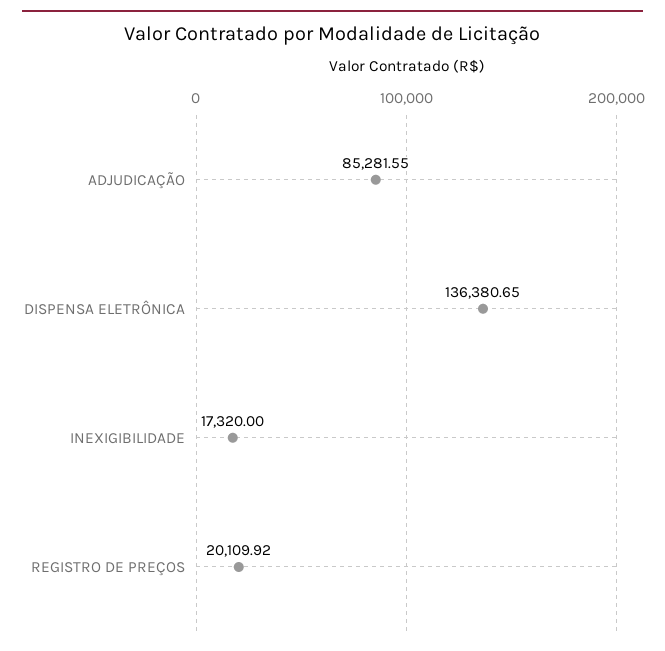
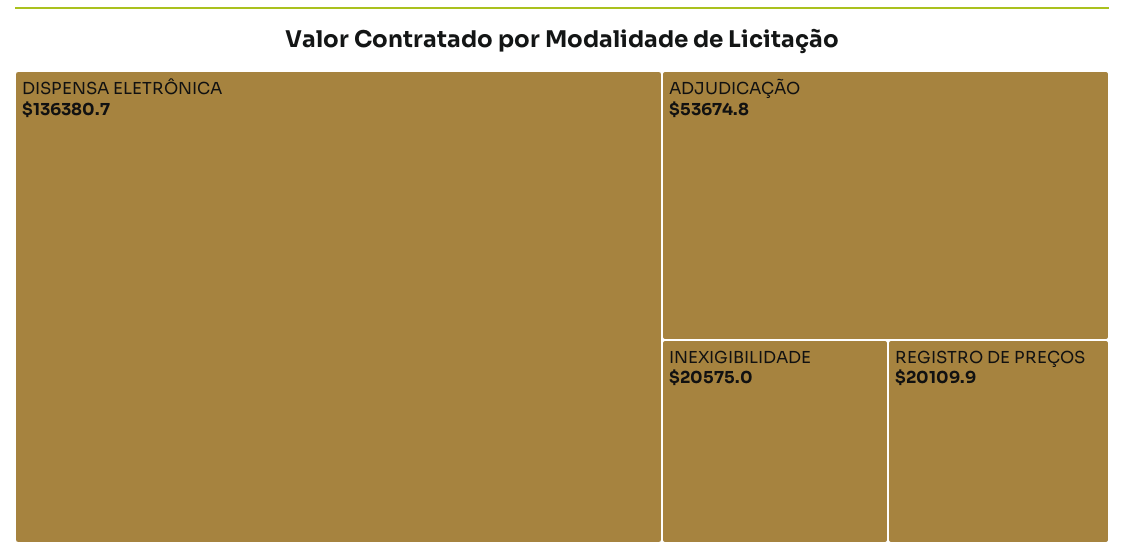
ADJUDICAÇÃO: 85281.55 -> 53674.8
INEXIGIBILIDADE: 17320 -> 20575

